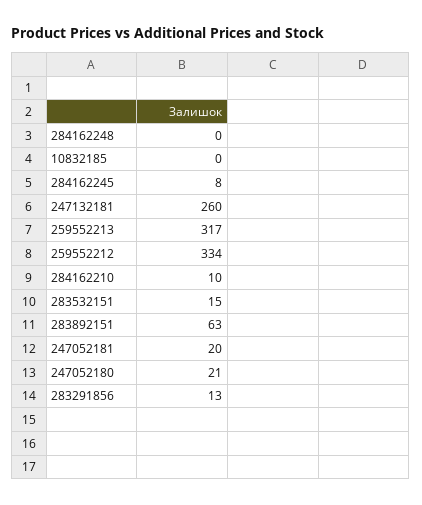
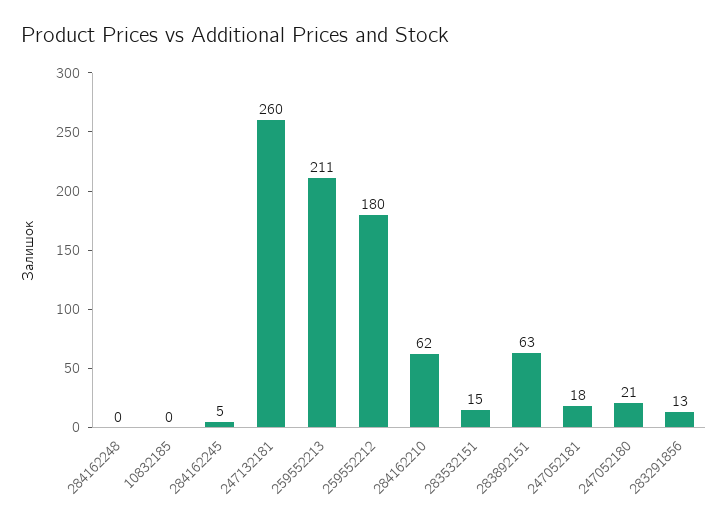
284162245: 8 -> 5
259552213: 317 -> 211
259552212: 334 -> 180
284162210: 10 -> 62
247052181: 20 -> 18

